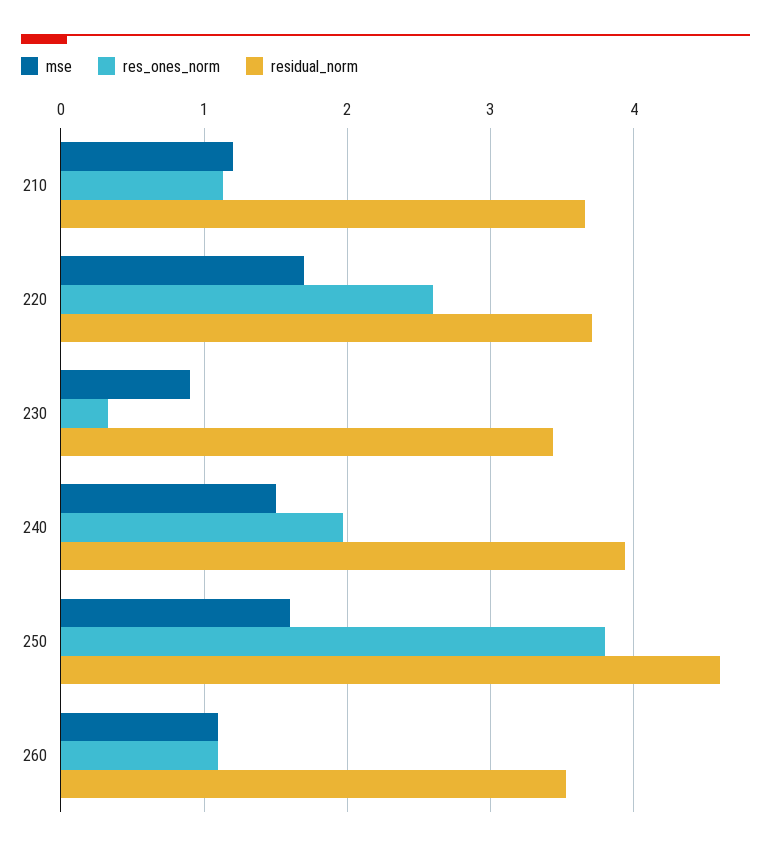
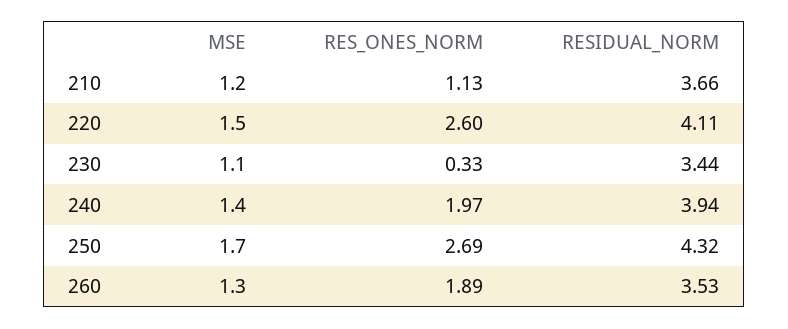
mse, 220: 1.7 -> 1.5
residual_norm, 220: 3.7 -> 4.11
mse, 230: 0.9 -> 1.1
mse, 240: 1.5 -> 1.4
mse, 250: 1.6 -> 1.7
res_ones_norm, 250: 3.8 -> 2.69
residual_norm, 250: 4.6 -> 4.32
mse, 260: 1.1 -> 1.3
res_ones_norm, 260: 1.1 -> 1.89

